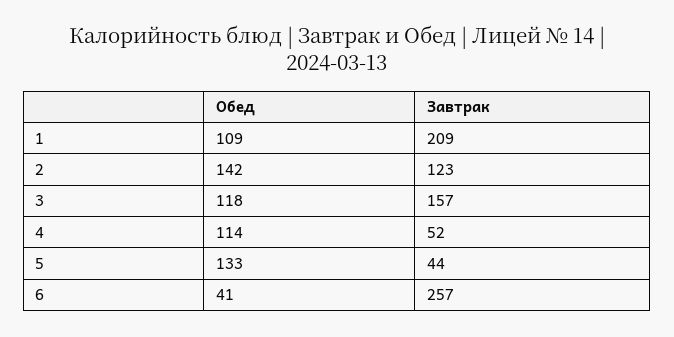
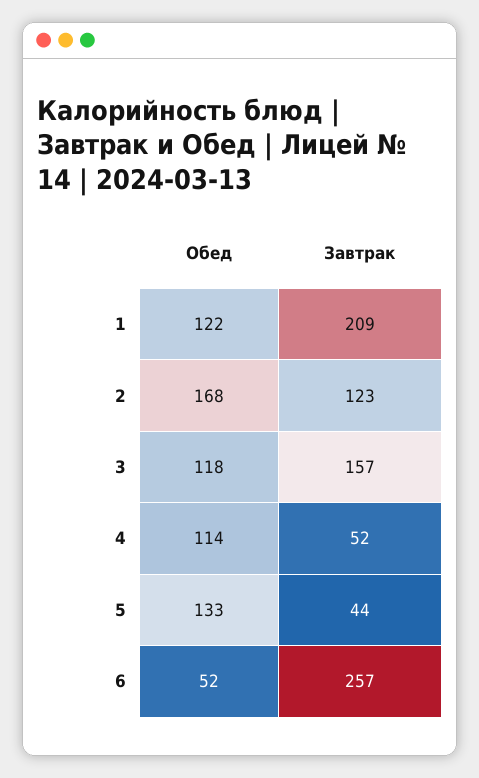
Обед, 1: 109 -> 122
Обед, 2: 142 -> 168
Обед, 6: 41 -> 52

